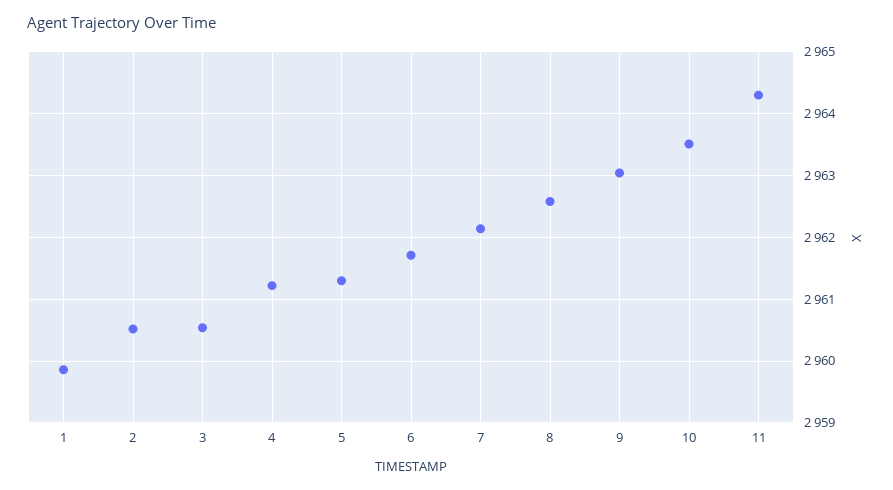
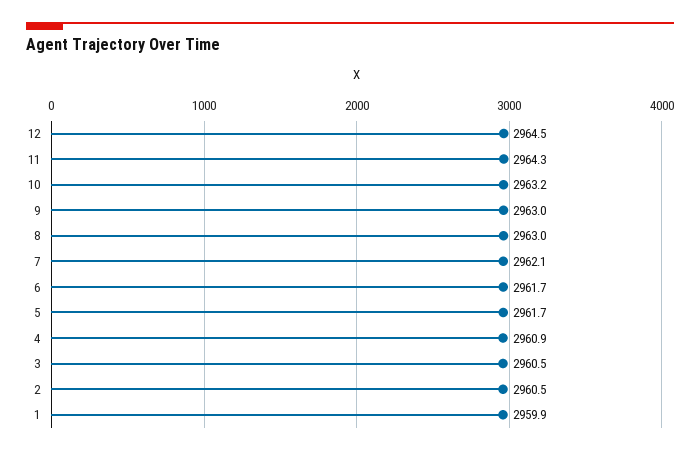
4: 2961.2 -> 2960.9
5: 2961.3 -> 2961.7
8: 2962.6 -> 2963
10: 2963.5 -> 2963.2
12: none -> 2964.5

